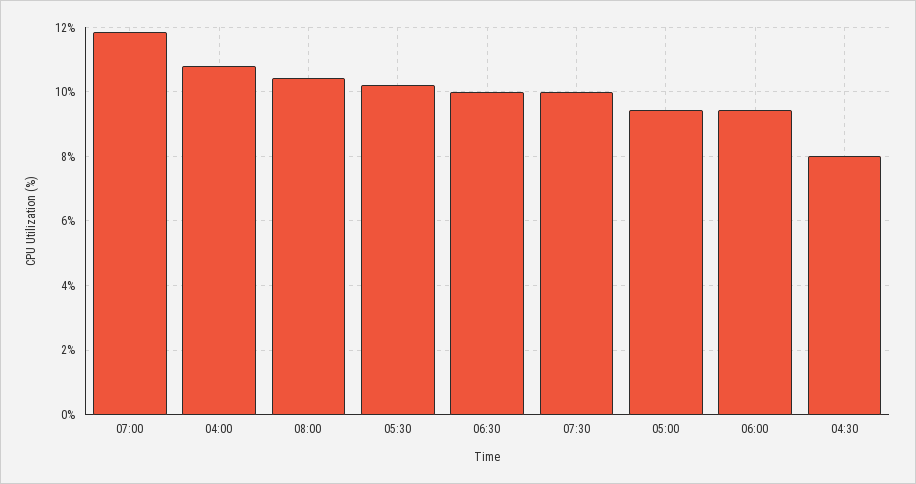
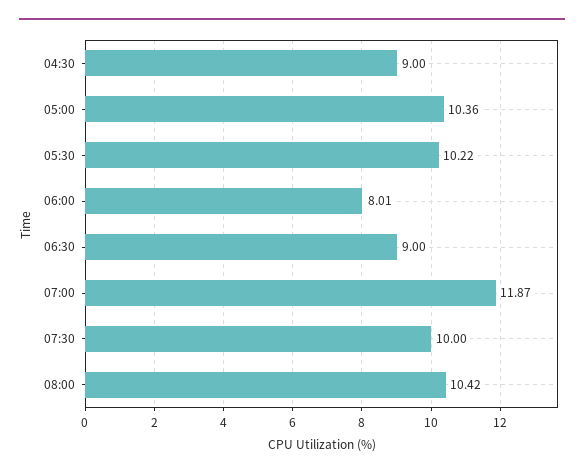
04:00: 10.8 -> none
06:30: 10 -> 9
05:00: 9.4 -> 10.36
06:00: 9.4 -> 8.01
04:30: 8 -> 9

